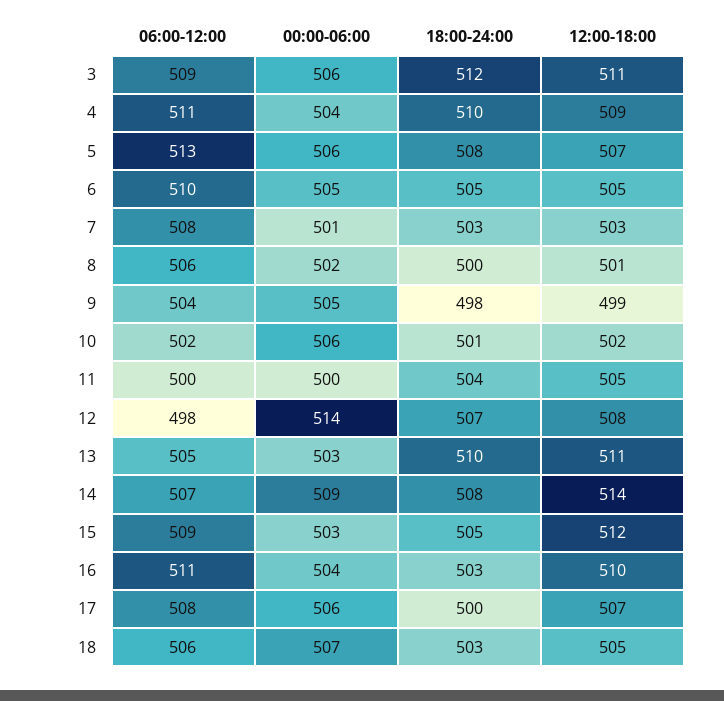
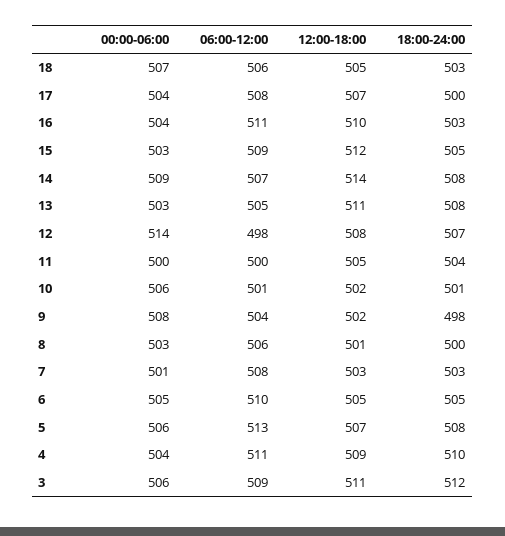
00:00-06:00, 8: 502 -> 503
00:00-06:00, 9: 505 -> 508
12:00-18:00, 9: 499 -> 502
06:00-12:00, 10: 502 -> 501
18:00-24:00, 13: 510 -> 508
00:00-06:00, 17: 506 -> 504

